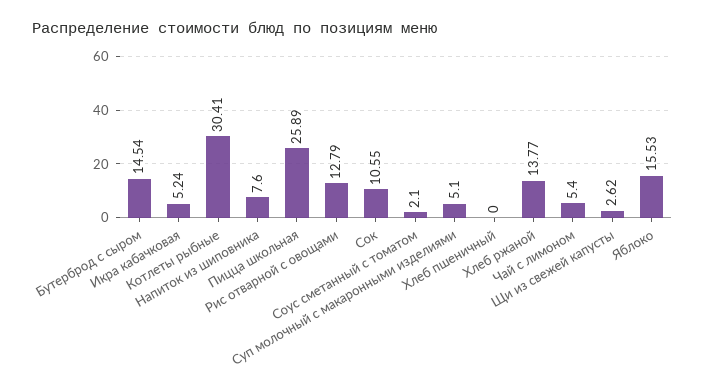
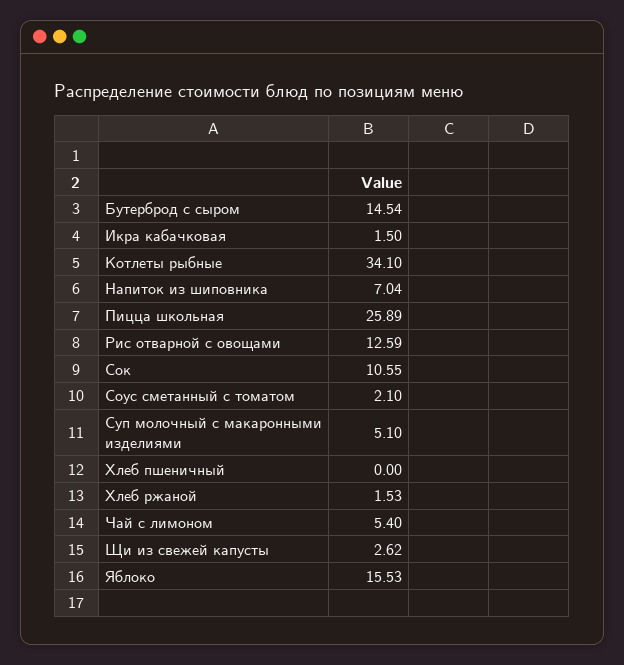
Икра кабачковая: 5.24 -> 1.5
Котлеты рыбные: 30.41 -> 34.1
Напиток из шиповника: 7.6 -> 7.04
Рис отварной с овощами: 12.79 -> 12.59
Хлеб ржаной: 13.77 -> 1.53

